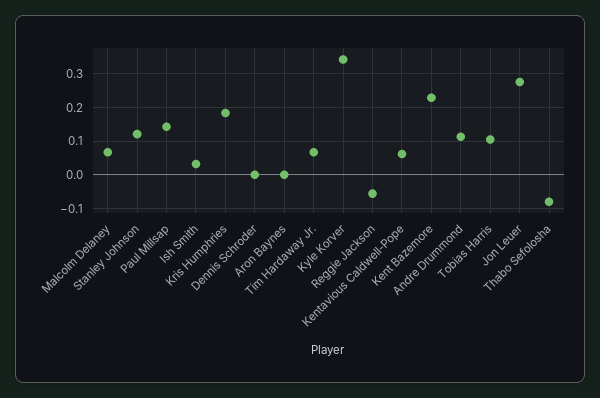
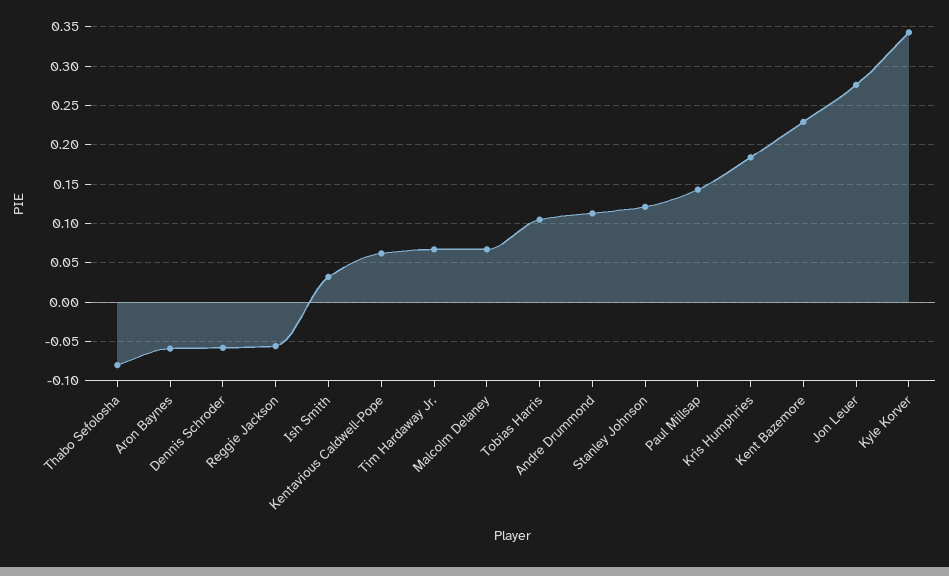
Dennis Schroder: 0 -> -0.06
Aron Baynes: 0 -> -0.06

